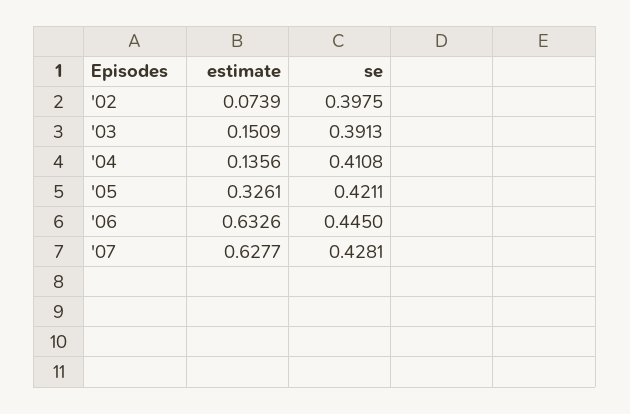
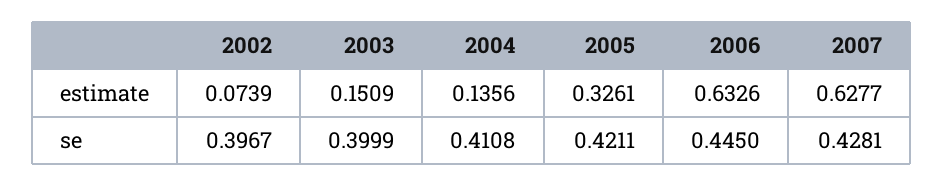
se, '02: 0.3975 -> 0.3967
se, '03: 0.3913 -> 0.3999

